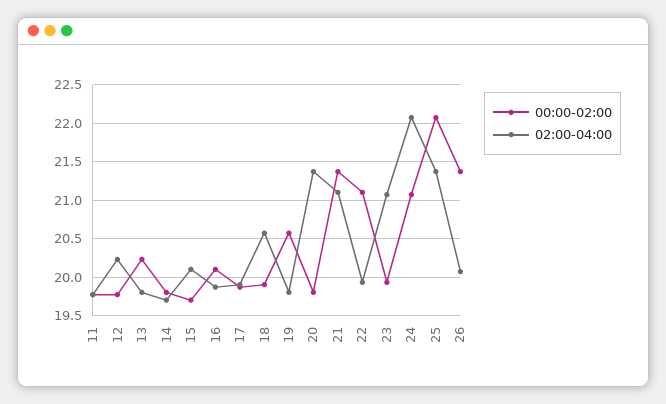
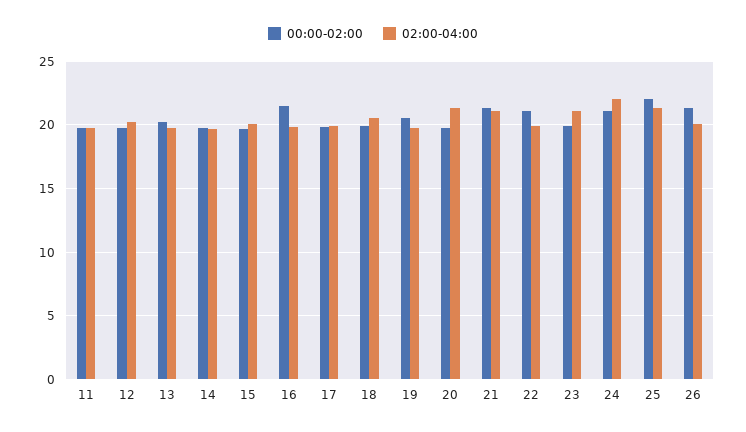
00:00-02:00, 16: 20.1 -> 21.5

